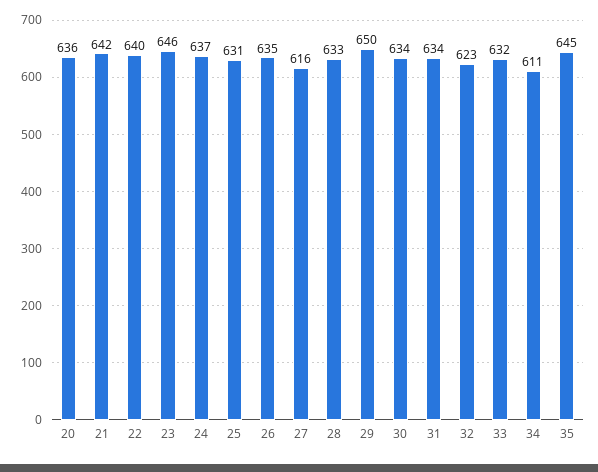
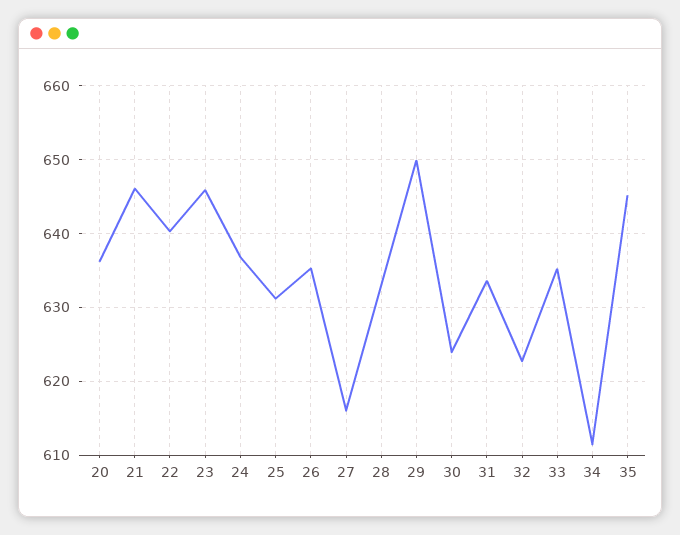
21: 642 -> 646
30: 634 -> 624
33: 632 -> 635

